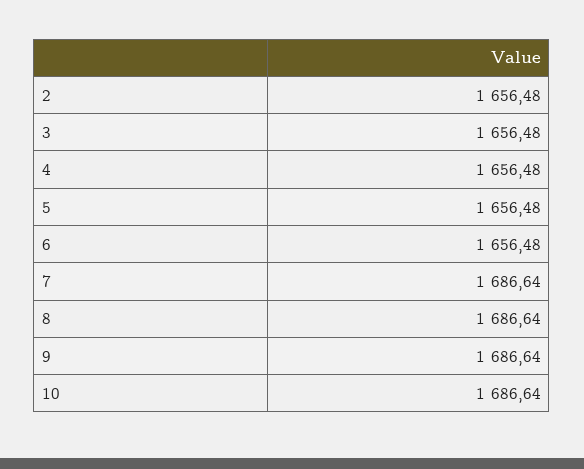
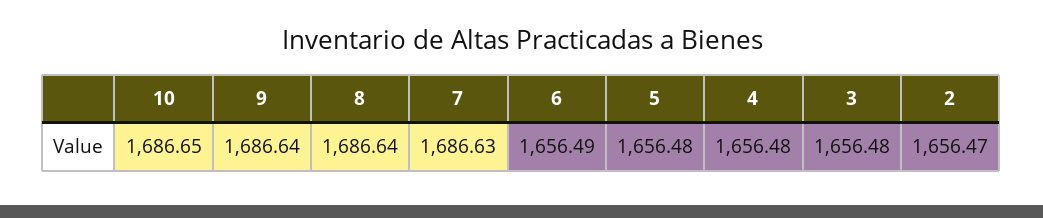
2: 1656.48 -> 1656.47
6: 1656.48 -> 1656.49
7: 1686.64 -> 1686.63
10: 1686.64 -> 1686.65

